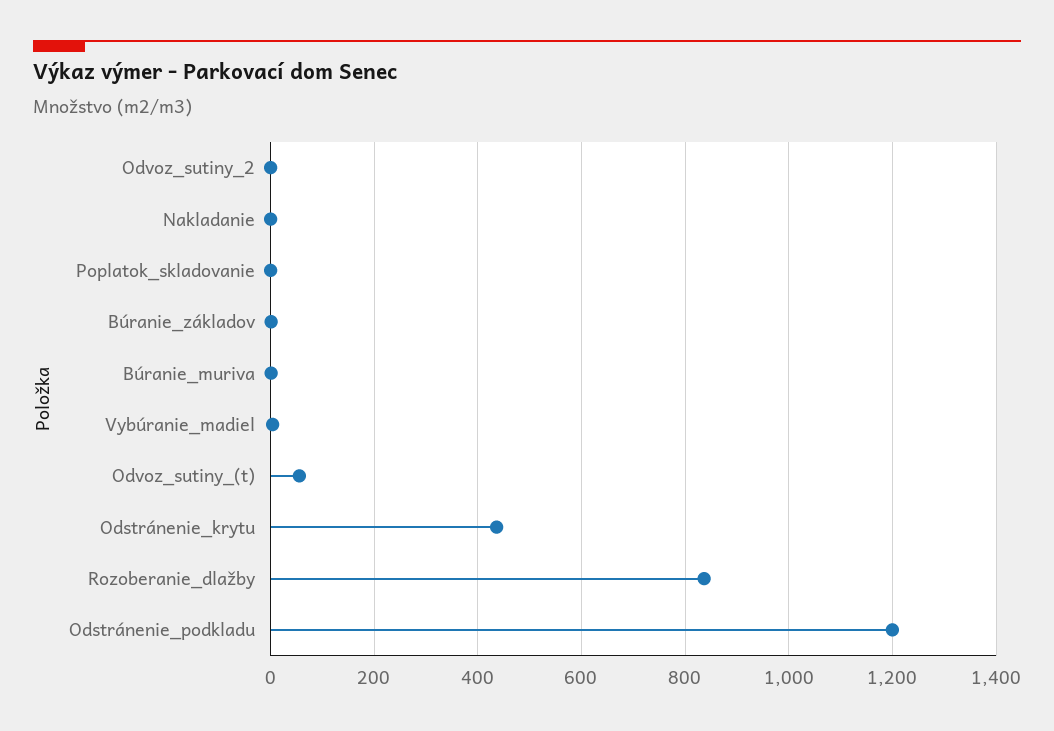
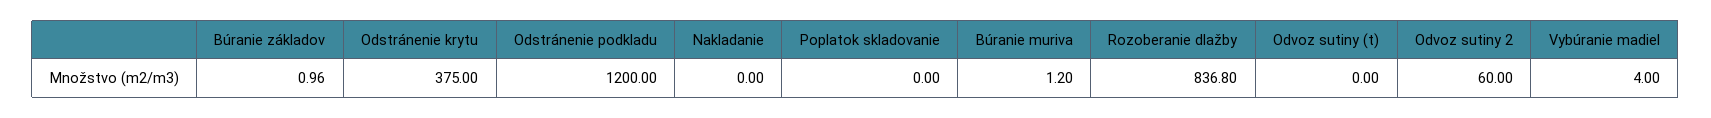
Odvoz_sutiny_2: 0 -> 60
Odvoz_sutiny_(t): 60 -> 0
Odstránenie_krytu: 440 -> 375

